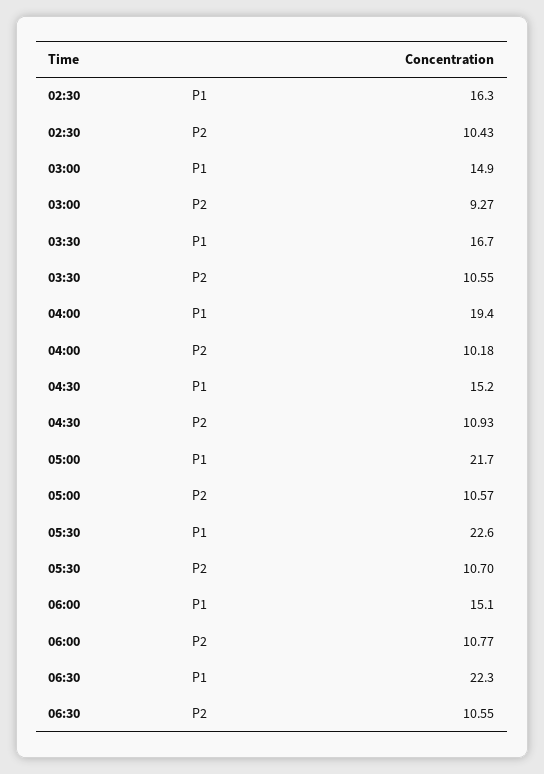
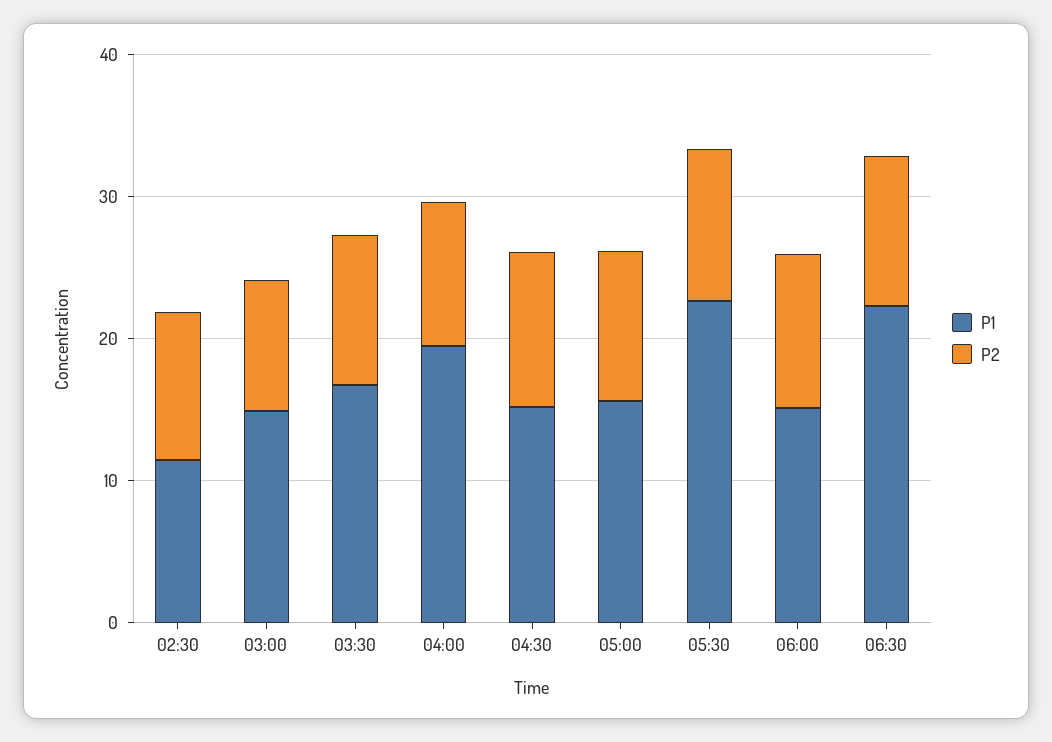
P1, 02:30: 16.3 -> 12
P1, 05:00: 21.7 -> 16

